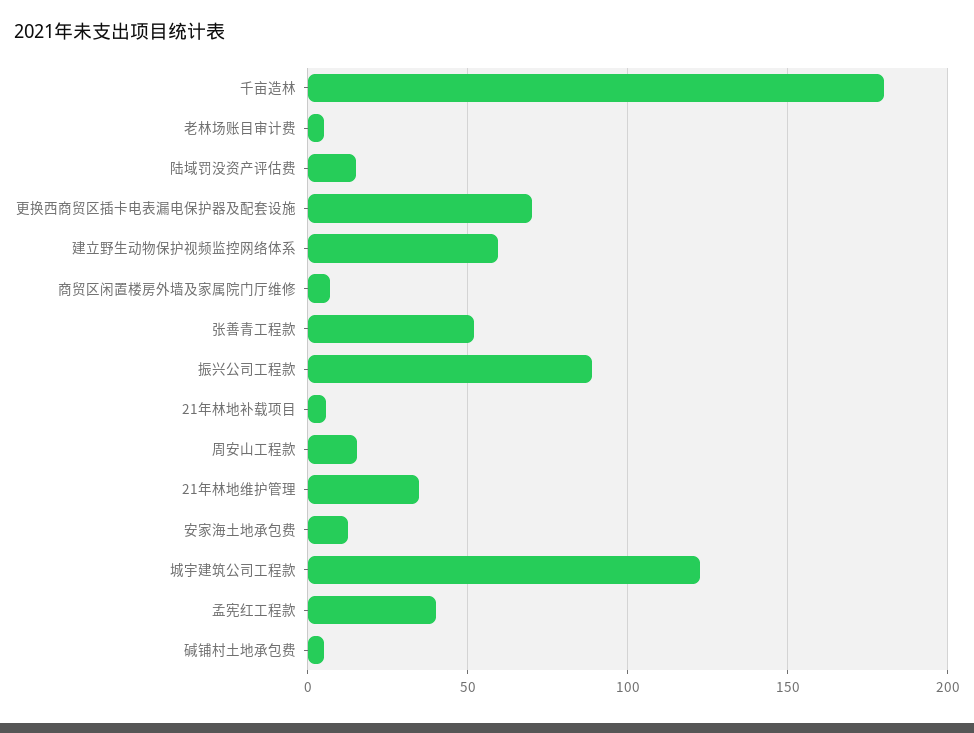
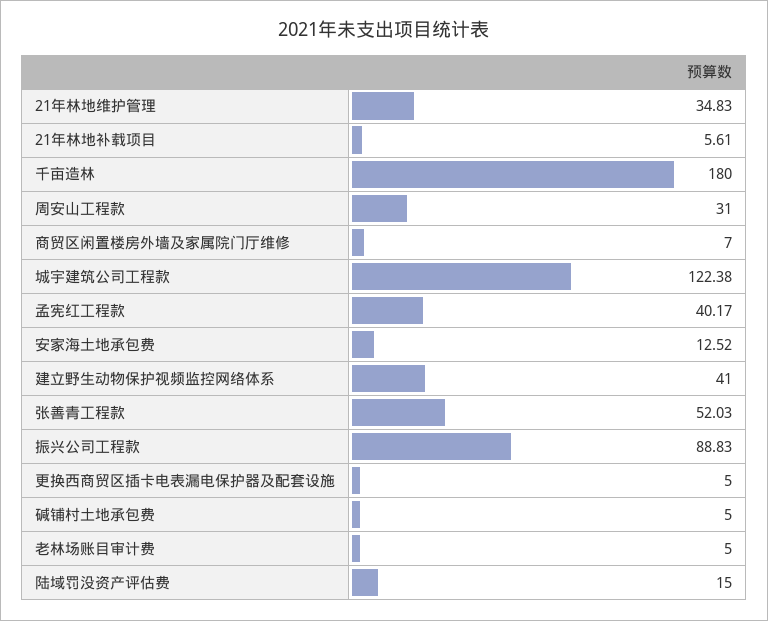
更换西商贸区插卡电表漏电保护器及配套设施: 70 -> 5
建立野生动物保护视频监控网络体系: 60 -> 41
周安山工程款: 15 -> 31

